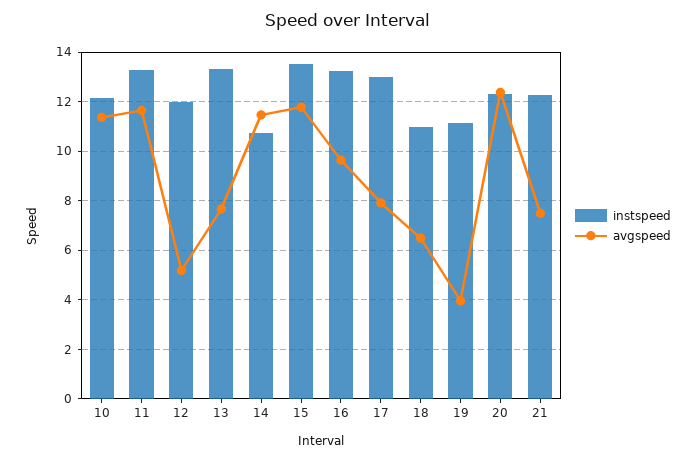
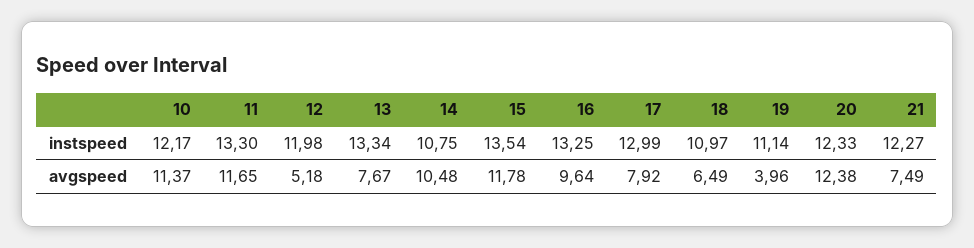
avgspeed, 14: 11.5 -> 10.48

